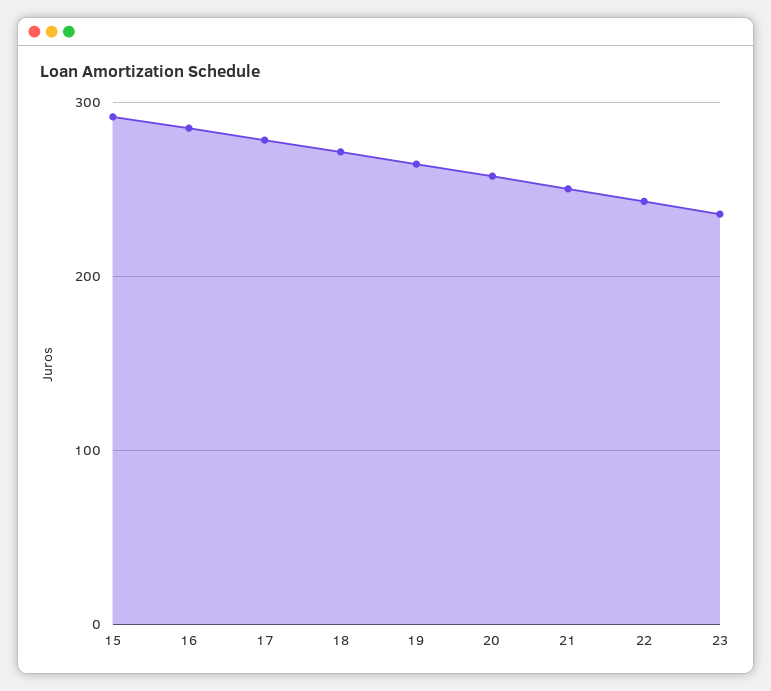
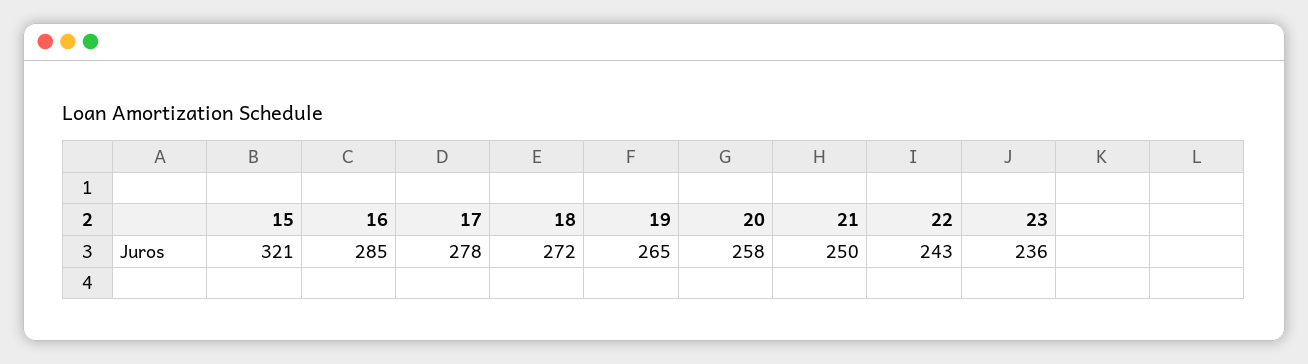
15: 290 -> 321

